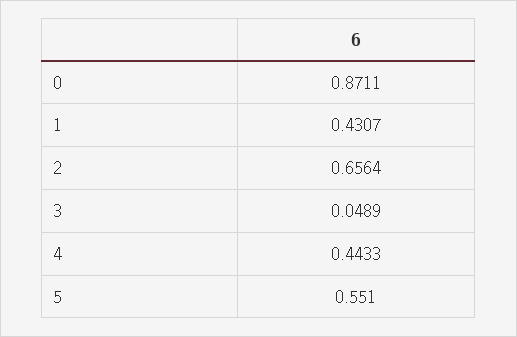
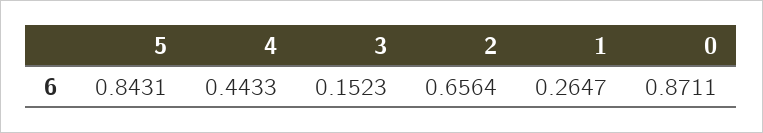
1: 0.4307 -> 0.2647
3: 0.0489 -> 0.1523
5: 0.551 -> 0.8431

